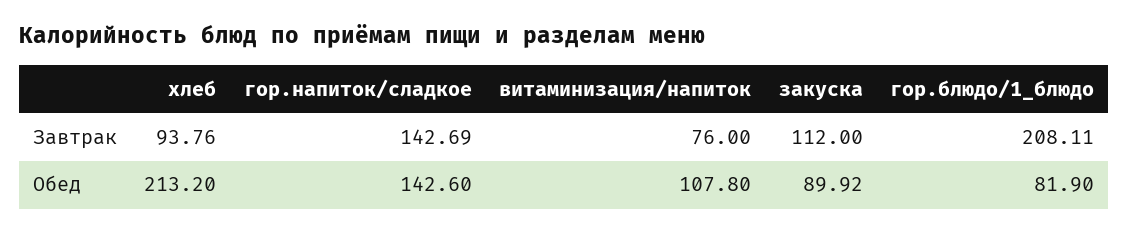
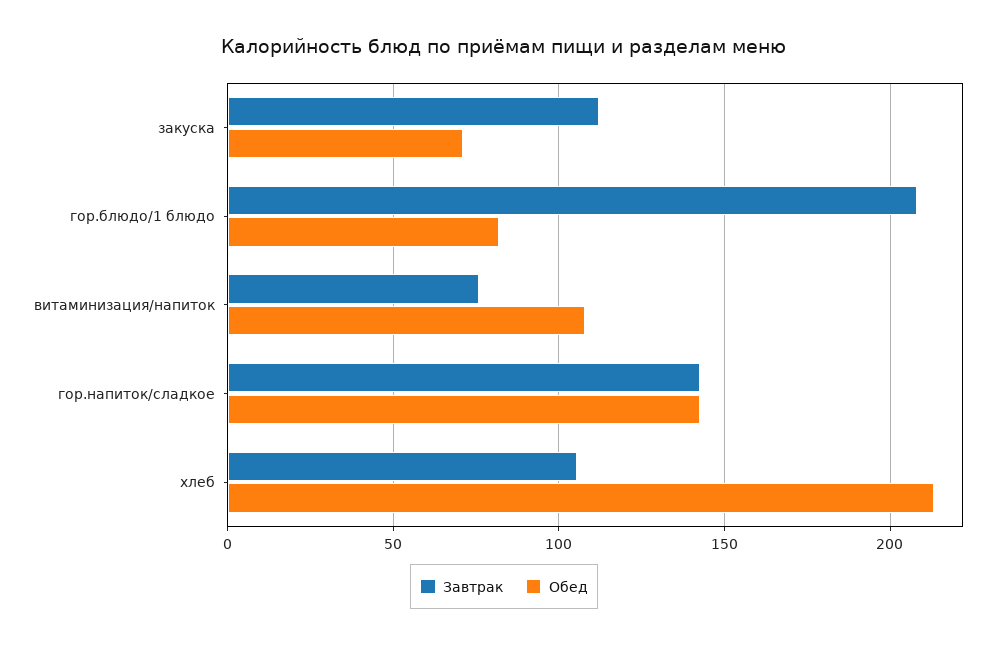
Завтрак, хлеб: 93.76 -> 105
Обед, закуска: 89.92 -> 70

